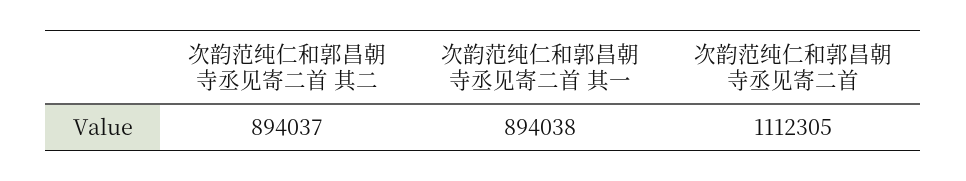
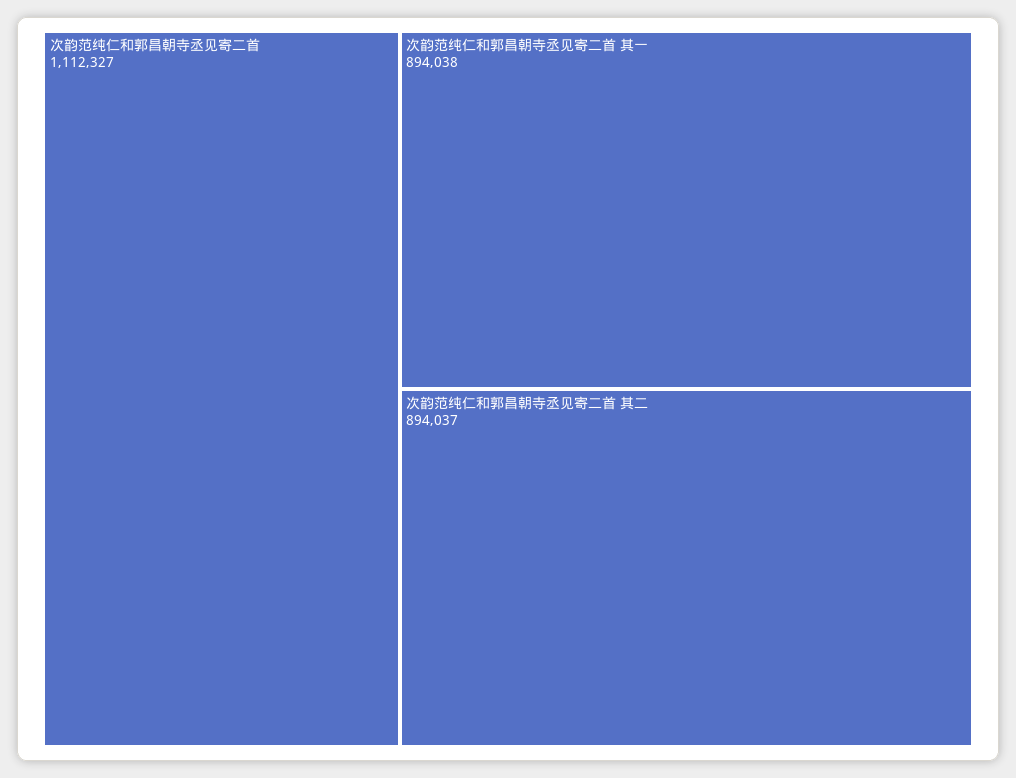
次韵范纯仁和郭昌朝寺丞见寄二首: 1112305 -> 1112327

